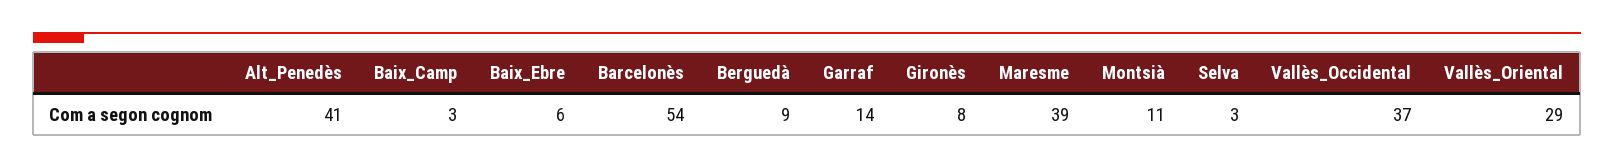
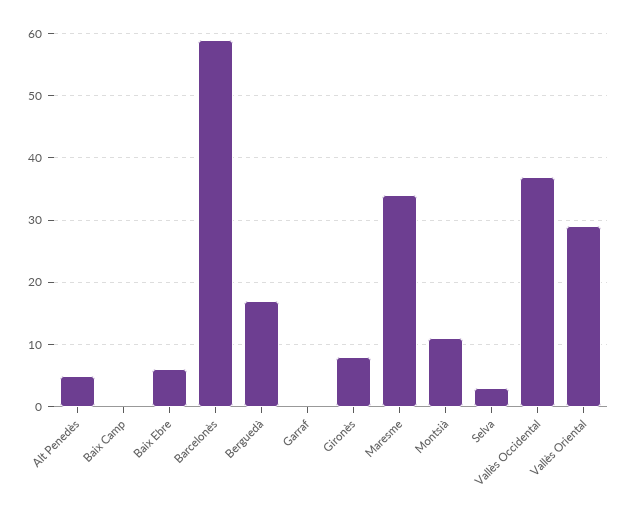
Alt_Penedès: 41 -> 5
Baix_Camp: 3 -> 0
Barcelonès: 54 -> 59
Berguedà: 9 -> 17
Garraf: 14 -> 0
Maresme: 39 -> 34

